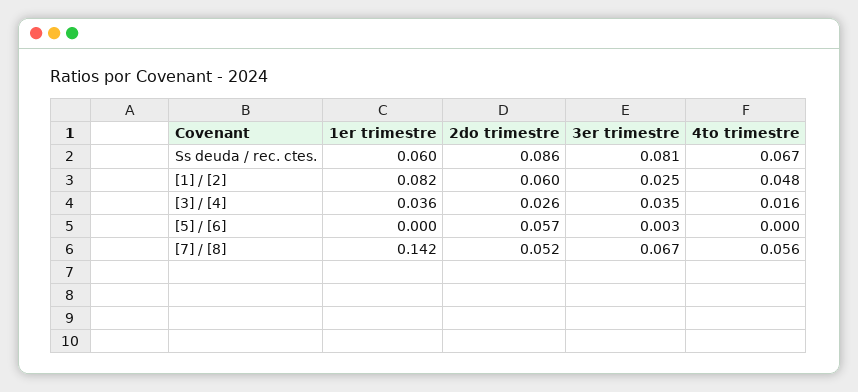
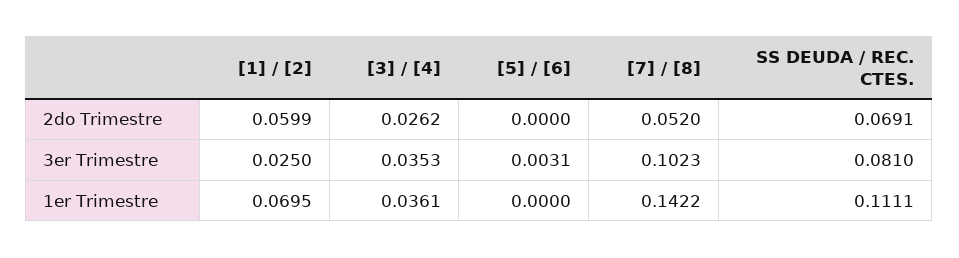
1er trimestre, Ss deuda / rec. ctes.: 0.06 -> 0.1111
2do trimestre, Ss deuda / rec. ctes.: 0.086 -> 0.0691
4to trimestre, Ss deuda / rec. ctes.: 0.067 -> none
1er trimestre, [1] / [2]: 0.082 -> 0.0695
4to trimestre, [1] / [2]: 0.048 -> none
4to trimestre, [3] / [4]: 0.016 -> none
2do trimestre, [5] / [6]: 0.057 -> 0
4to trimestre, [5] / [6]: 0 -> none
3er trimestre, [7] / [8]: 0.067 -> 0.1023
4to trimestre, [7] / [8]: 0.056 -> none

